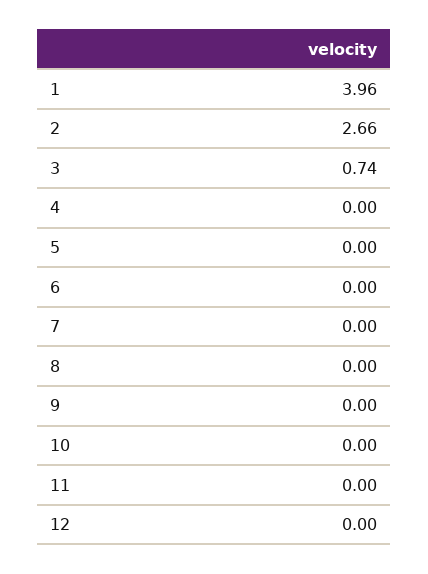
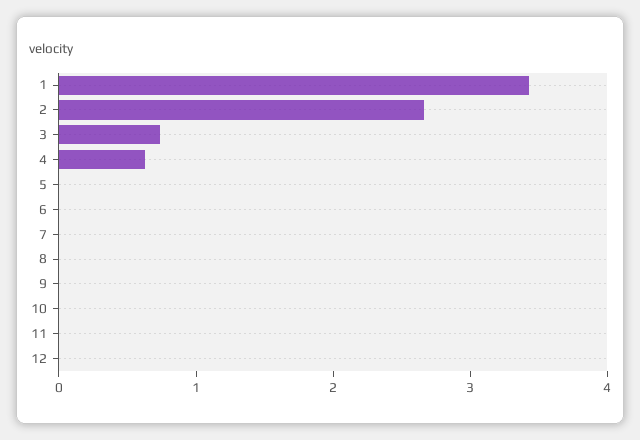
1: 3.96 -> 3.4
4: 0 -> 0.6

